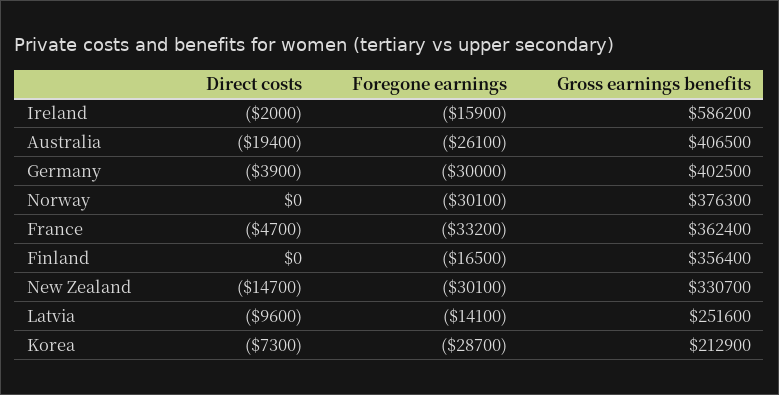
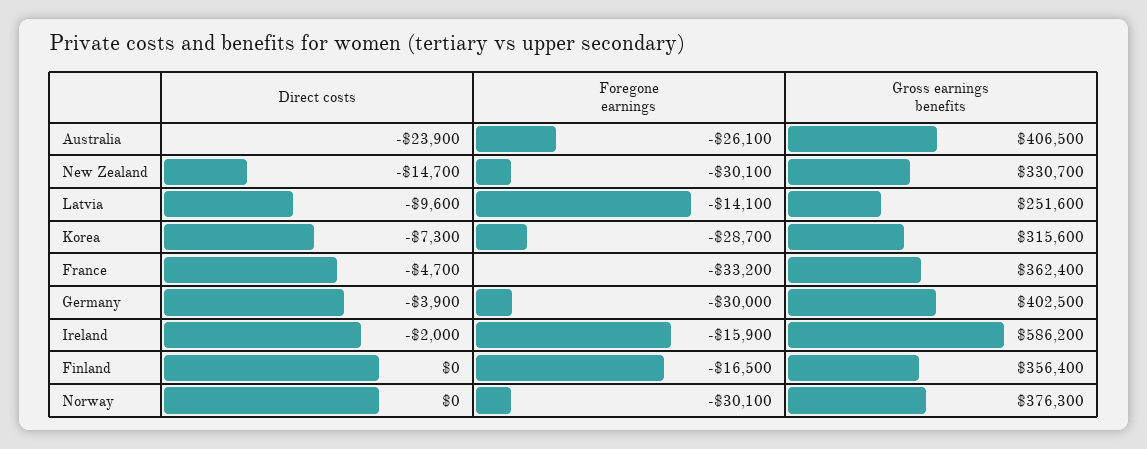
Direct costs, Australia: -19400 -> -23900
Gross earnings benefits, Korea: 212900 -> 315600

